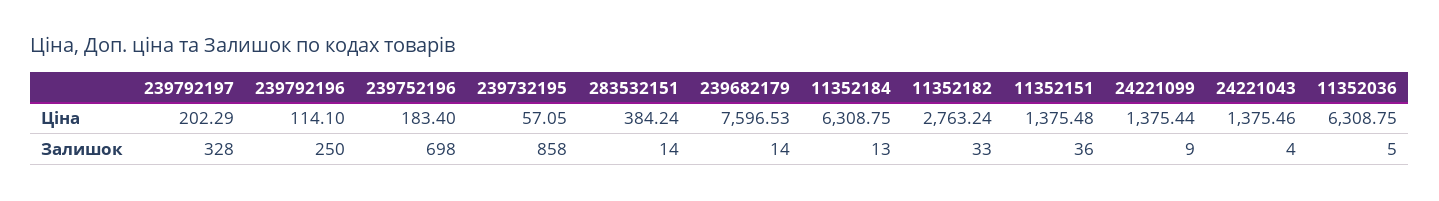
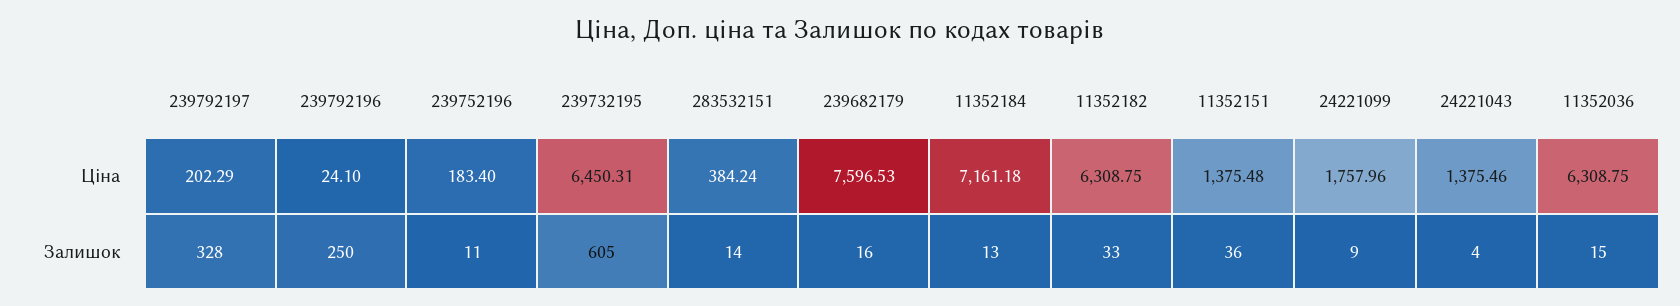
239792196, Ціна: 114.1 -> 24.1
239732195, Ціна: 57.05 -> 6450.31
11352184, Ціна: 6308.75 -> 7161.18
11352182, Ціна: 2763.24 -> 6308.75
24221099, Ціна: 1375.44 -> 1757.96
239752196, Залишок: 698 -> 11
239732195, Залишок: 858 -> 605
239682179, Залишок: 14 -> 16
11352036, Залишок: 5 -> 15

